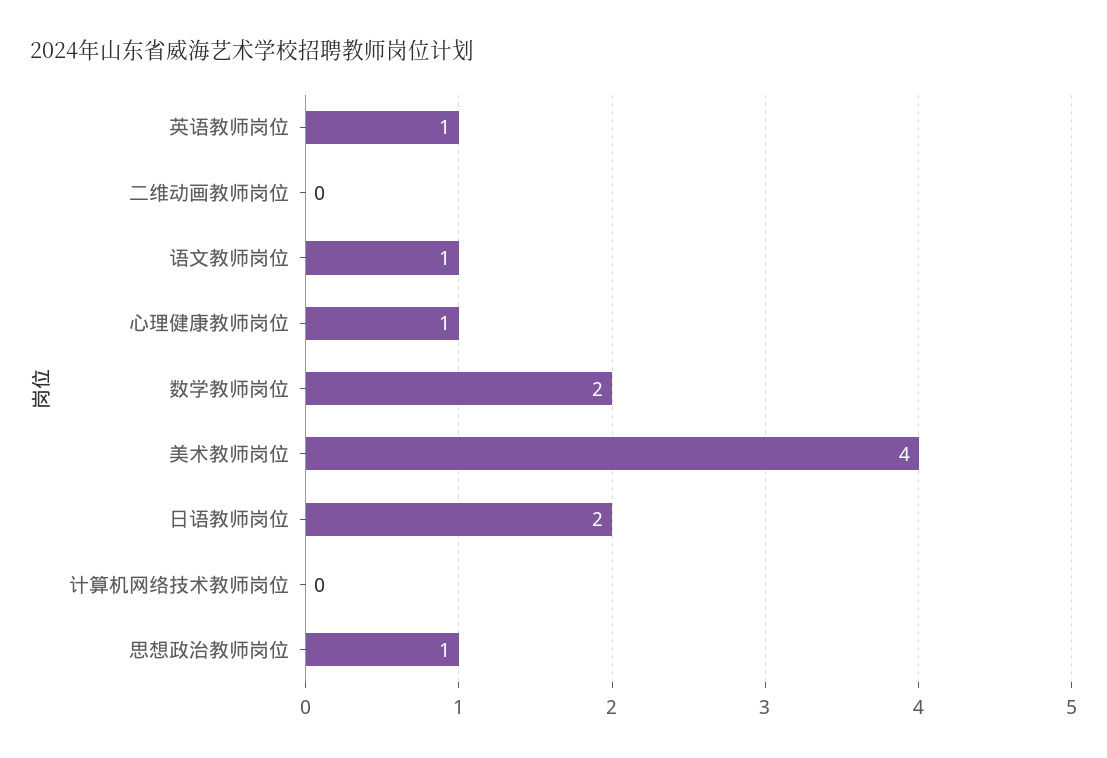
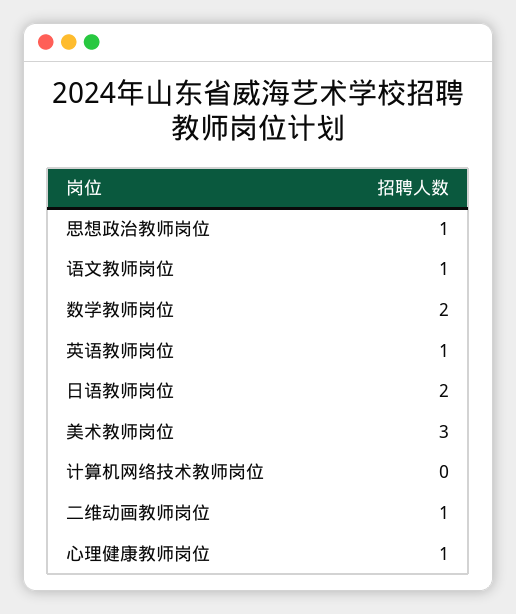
二维动画教师岗位: 0 -> 1
美术教师岗位: 4 -> 3

